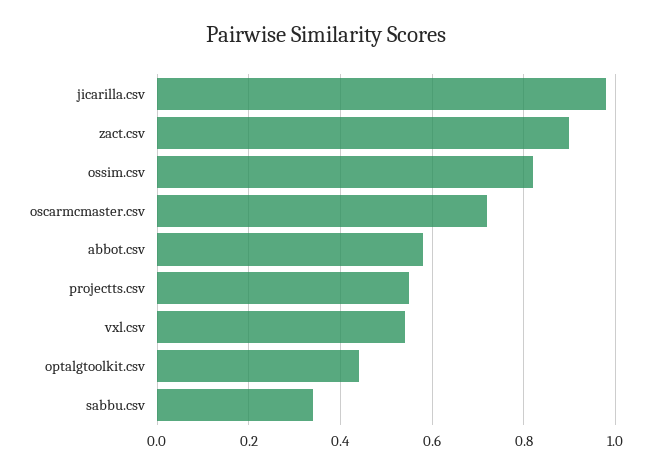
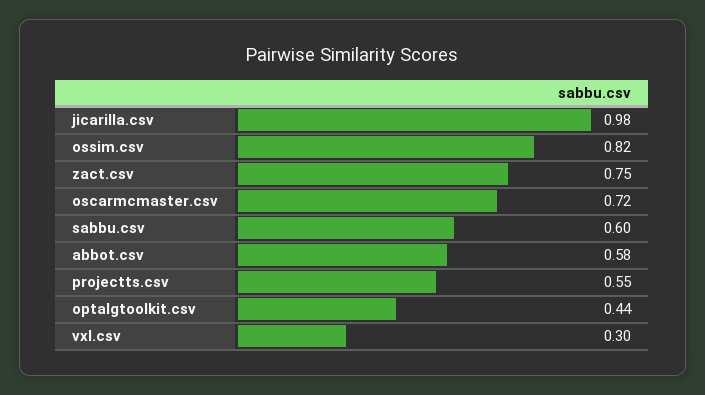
zact.csv: 0.9 -> 0.75
vxl.csv: 0.55 -> 0.3
sabbu.csv: 0.35 -> 0.6

